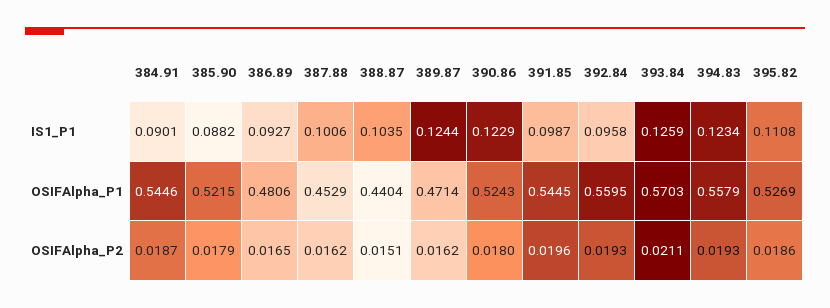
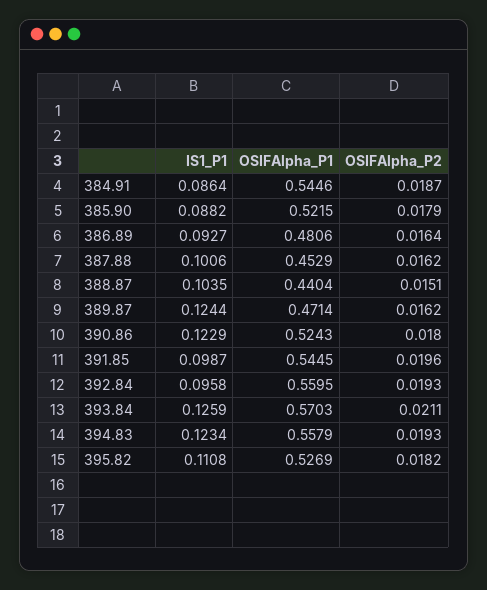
384.91, IS1_P1: 0.0901 -> 0.0864
386.89, OSIFAlpha_P2: 0.0165 -> 0.0164
395.82, OSIFAlpha_P2: 0.0186 -> 0.0182

